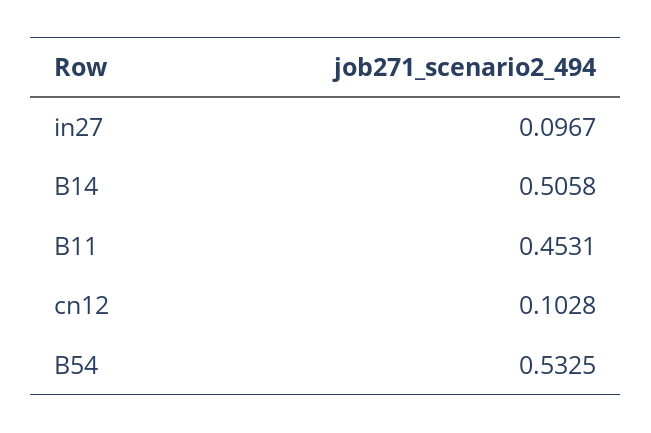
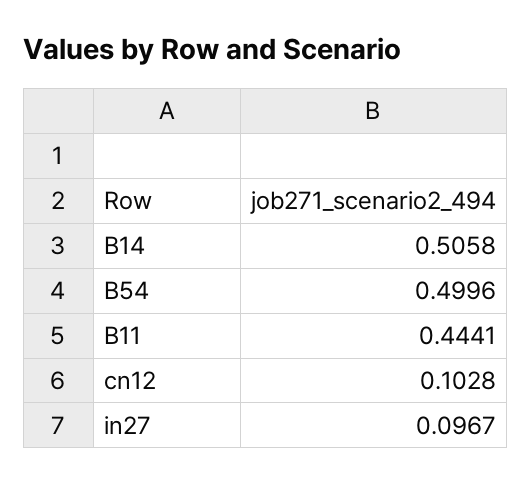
B11: 0.4531 -> 0.4441
B54: 0.5325 -> 0.4996

